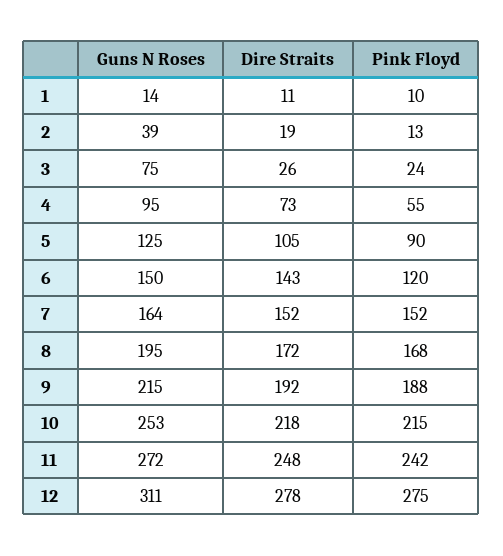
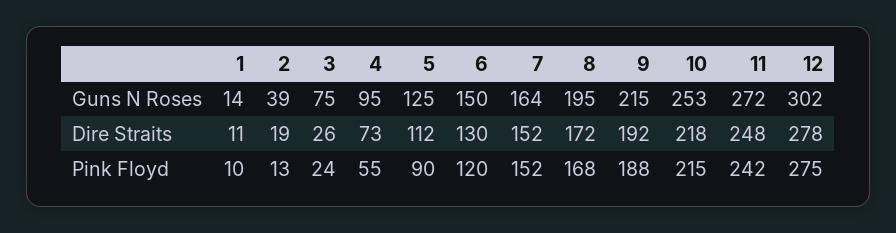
Dire Straits, 5: 105 -> 112
Dire Straits, 6: 143 -> 130
Guns N Roses, 12: 311 -> 302

